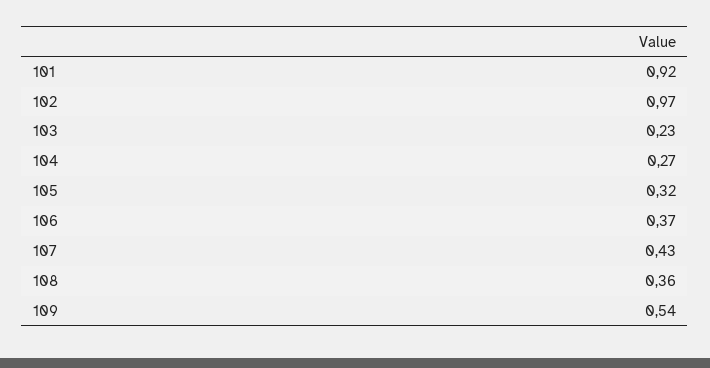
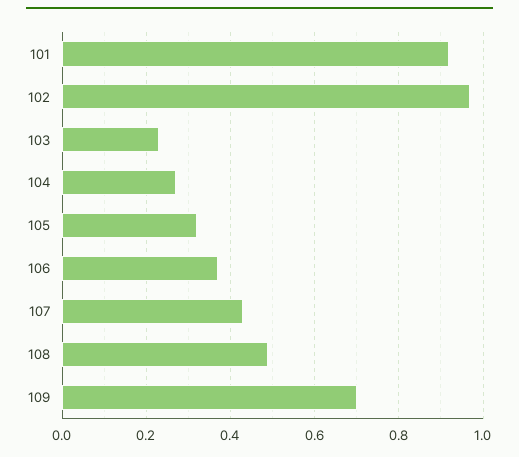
108: 0.36 -> 0.5
109: 0.54 -> 0.7

